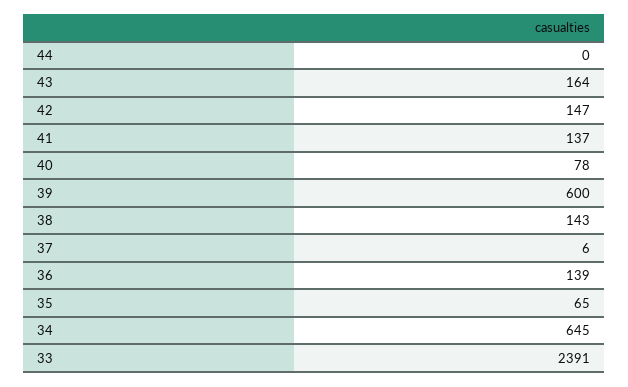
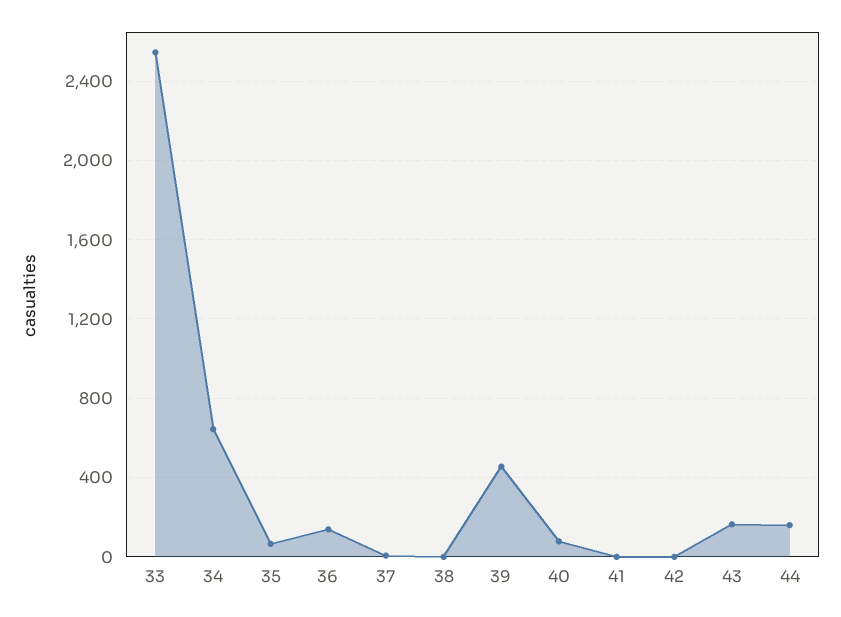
44: 0 -> 150
42: 147 -> 0
41: 137 -> 0
39: 600 -> 450
38: 143 -> 0
33: 2391 -> 2550

